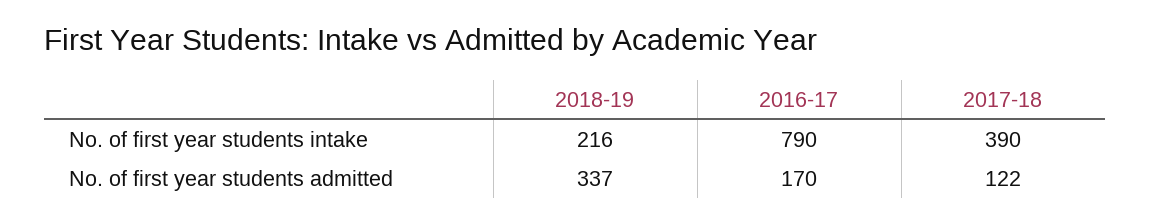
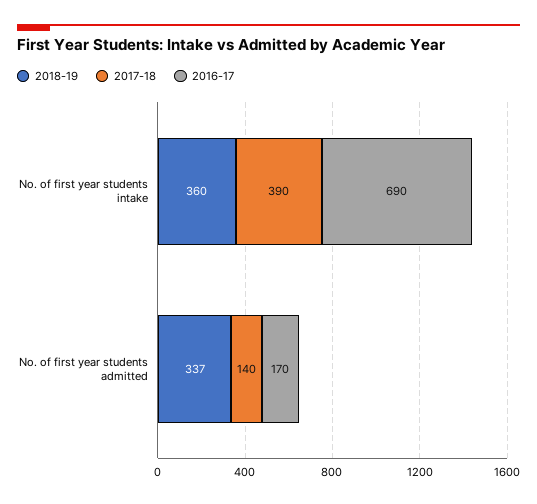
2018-19, No. of first year students intake: 216 -> 360
2016-17, No. of first year students intake: 790 -> 690
2017-18, No. of first year students admitted: 122 -> 140

